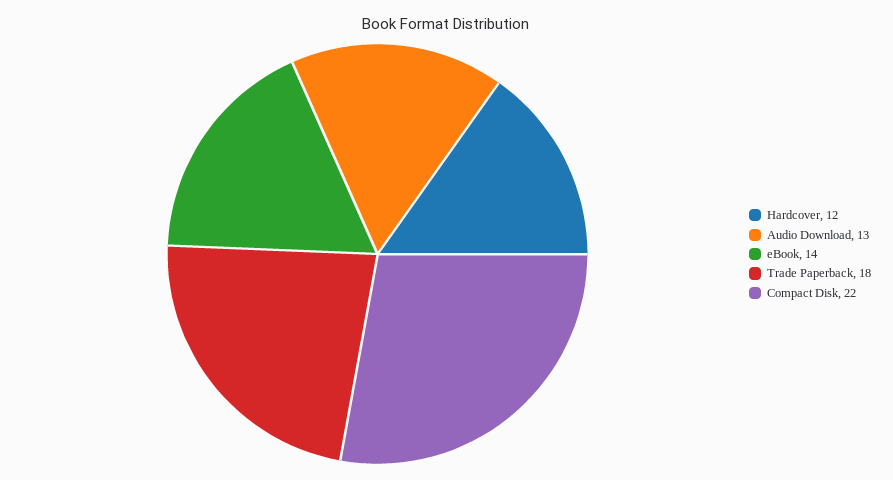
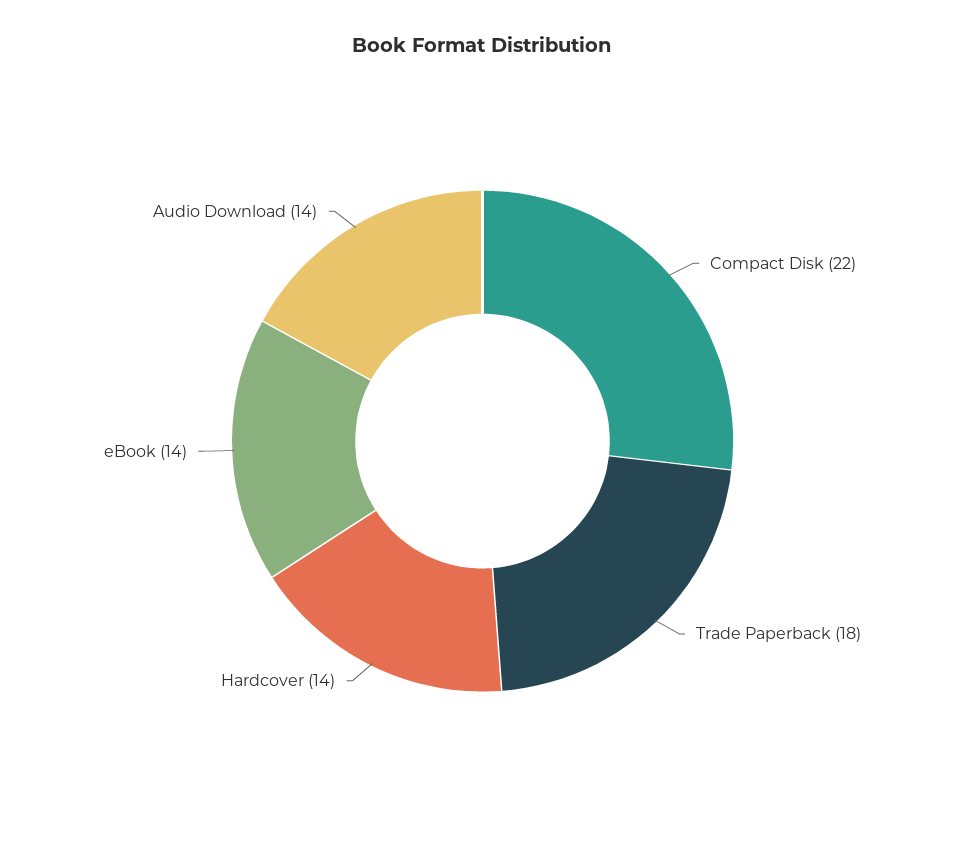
Hardcover: 12 -> 14
Audio Download: 13 -> 14

